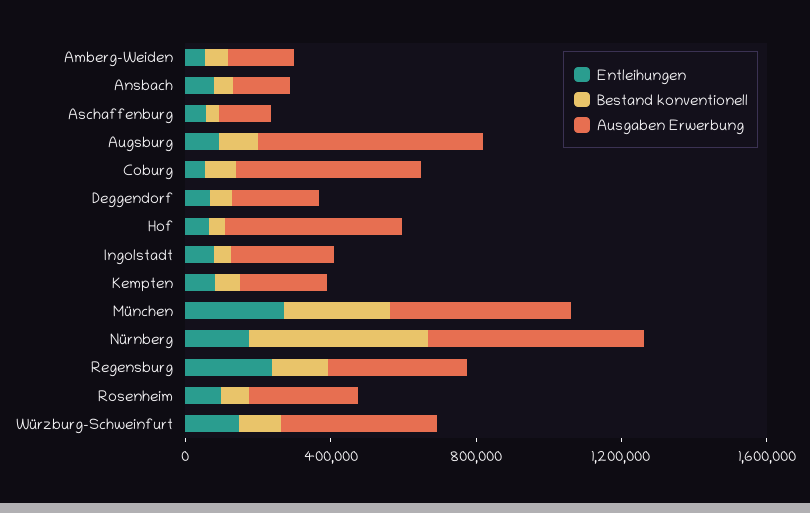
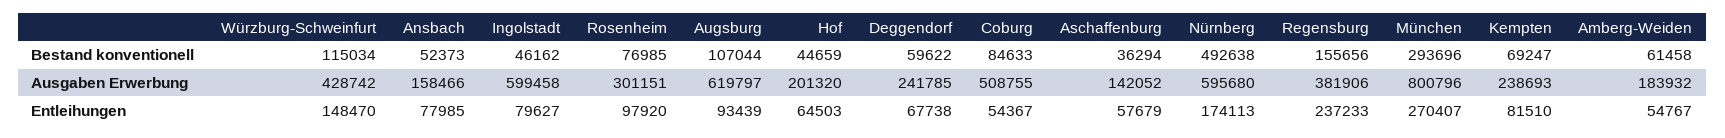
Ausgaben Erwerbung, Hof: 500000 -> 201320
Ausgaben Erwerbung, Ingolstadt: 300000 -> 599458
Ausgaben Erwerbung, München: 500000 -> 800796

